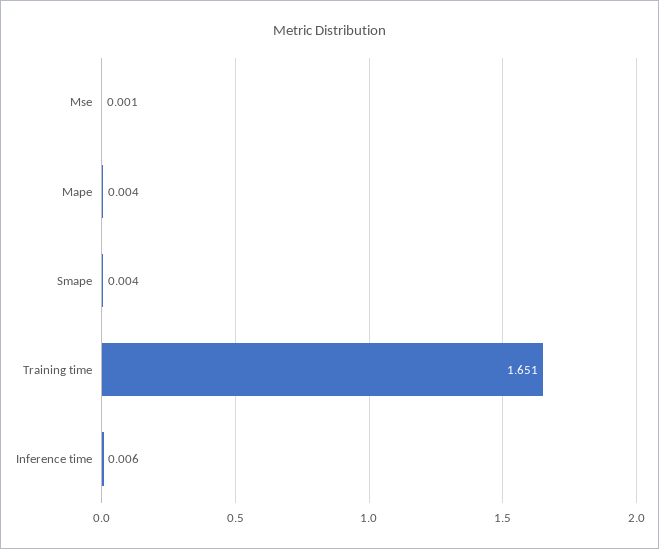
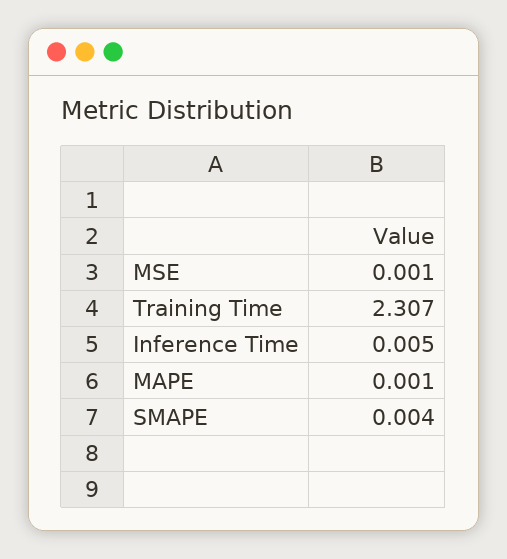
Mape: 0.004 -> 0.001
Training time: 1.651 -> 2.307
Inference time: 0.006 -> 0.005

